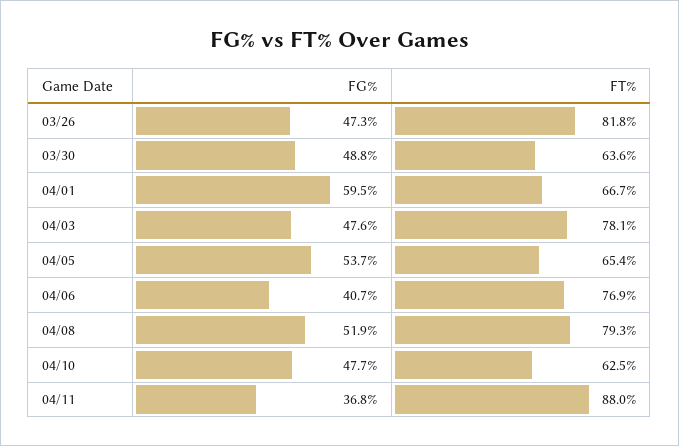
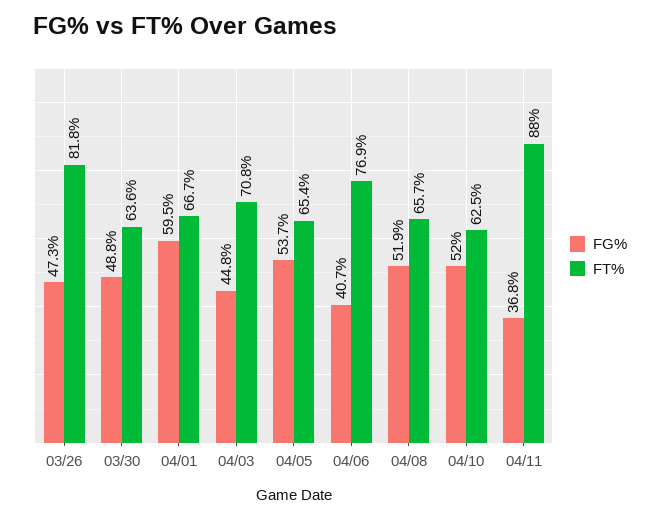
FG%, 04/03: 47.6 -> 44.8
FT%, 04/03: 78.1 -> 70.8
FT%, 04/08: 79.3 -> 65.7
FG%, 04/10: 47.7 -> 52

